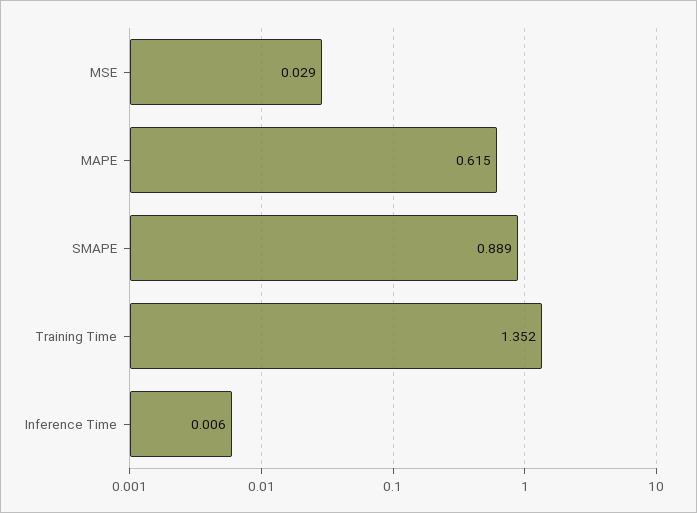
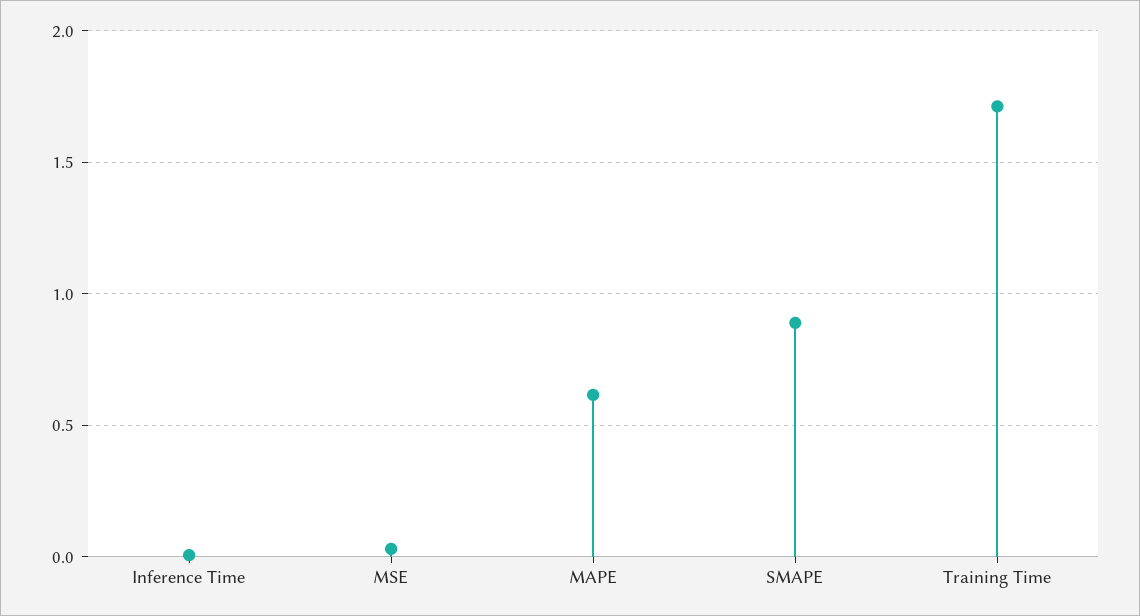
Training Time: 1.352 -> 1.7

